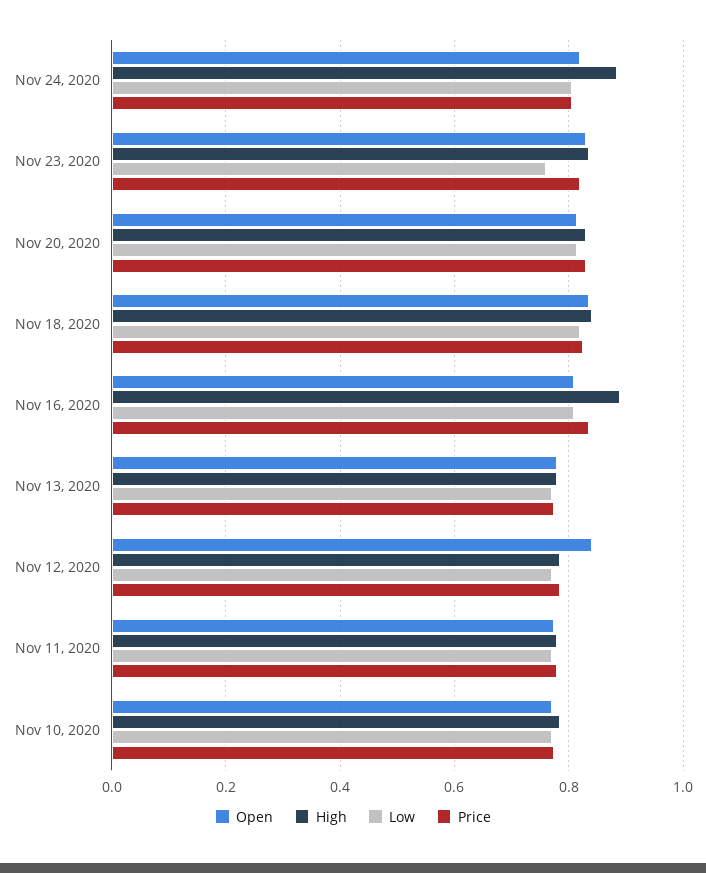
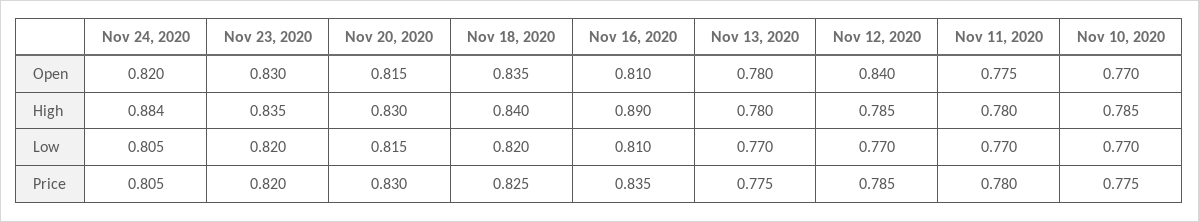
Low, Nov 23, 2020: 0.76 -> 0.82

